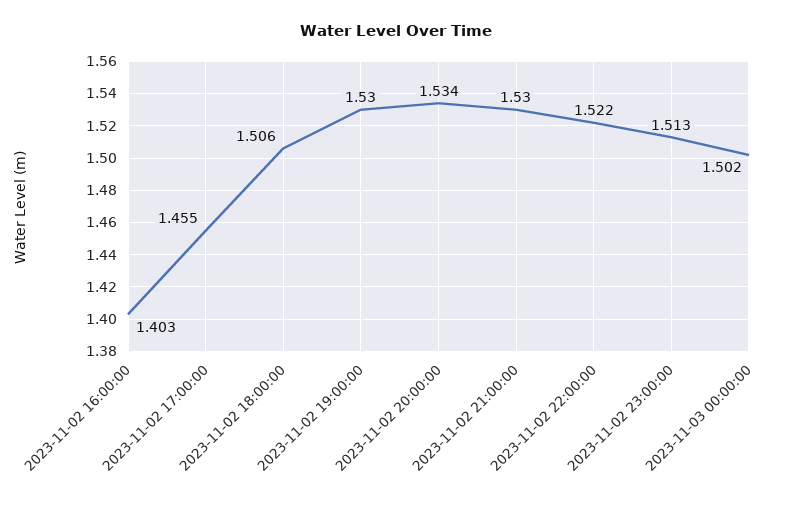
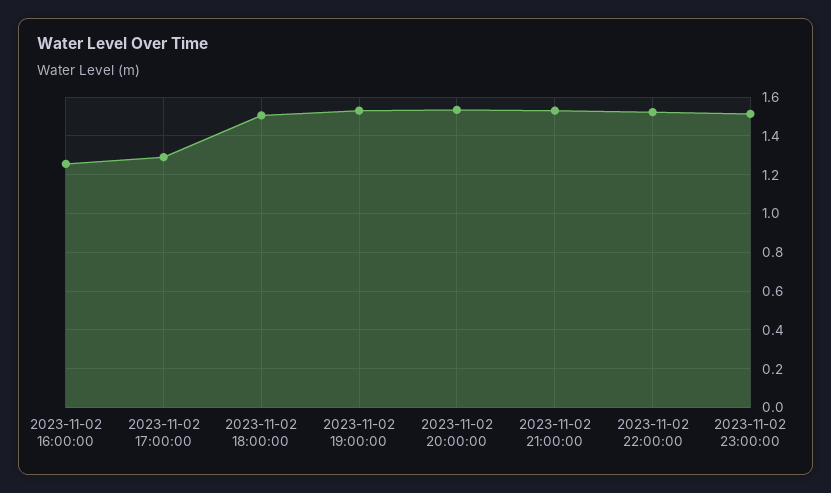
2023-11-02 16:00:00: 1.403 -> 1.25
2023-11-02 17:00:00: 1.455 -> 1.3
2023-11-03 00:00:00: 1.502 -> none

